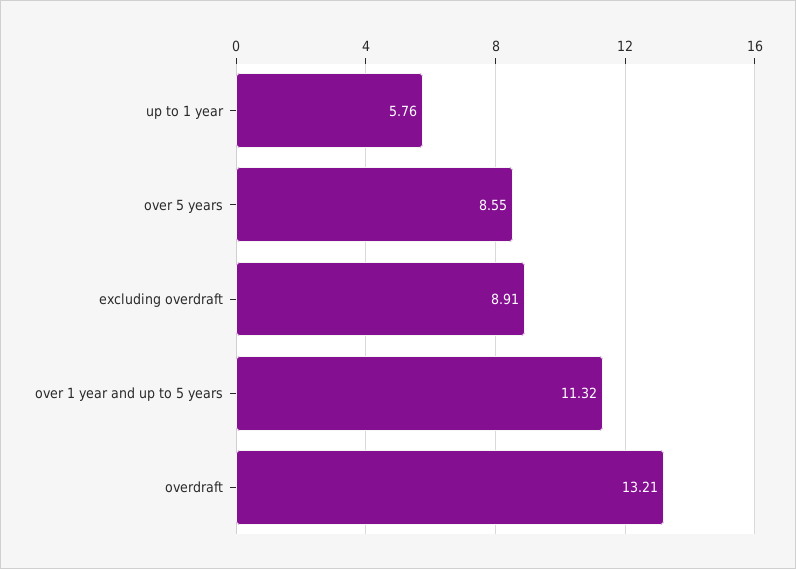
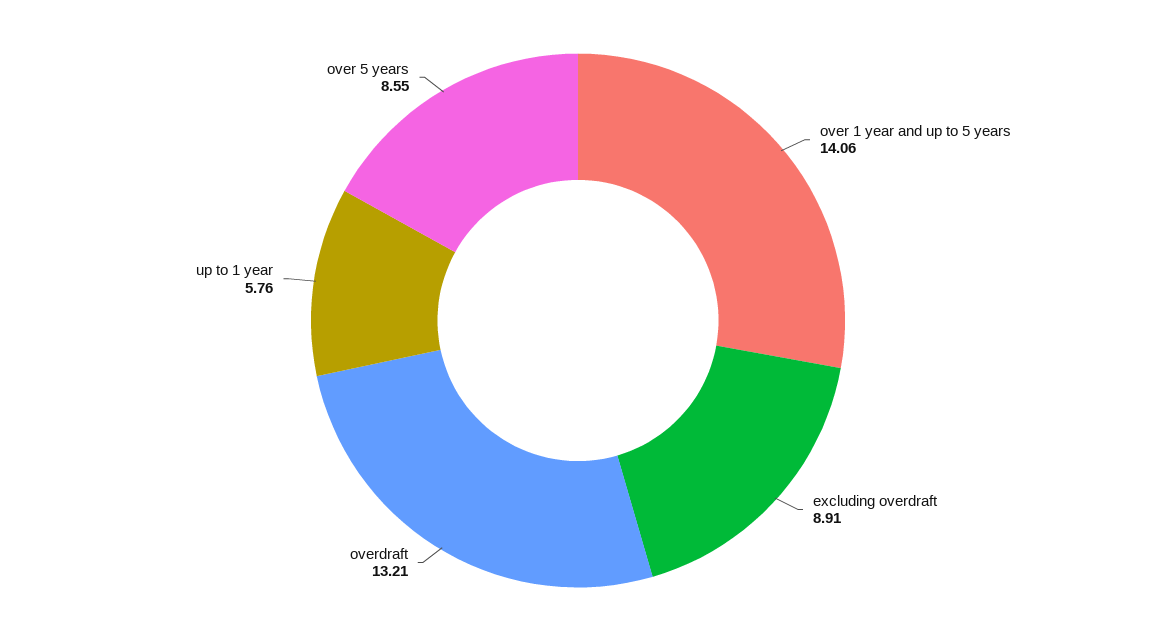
over 1 year and up to 5 years: 11.32 -> 14.06

